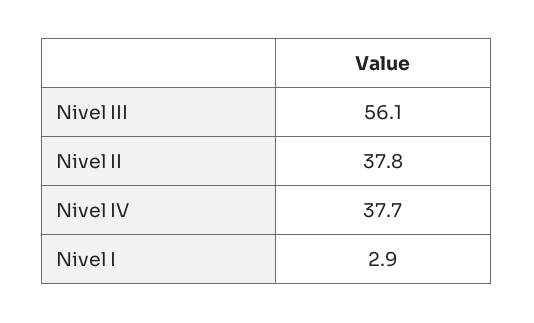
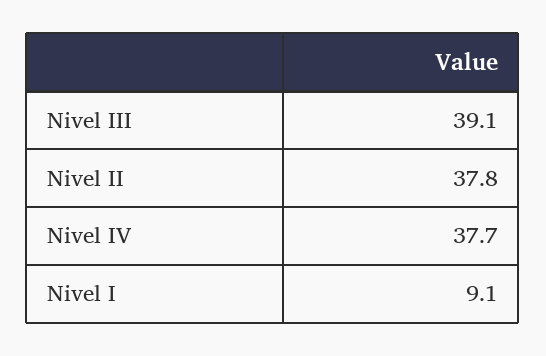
Nivel III: 56.1 -> 39.1
Nivel I: 2.9 -> 9.1

